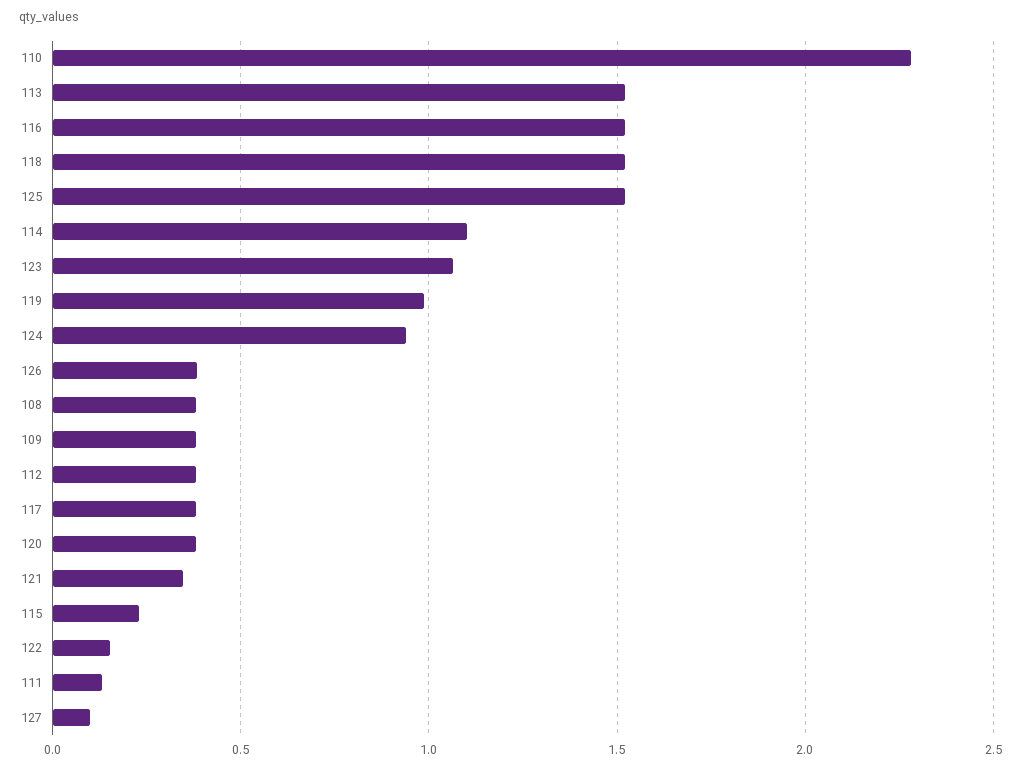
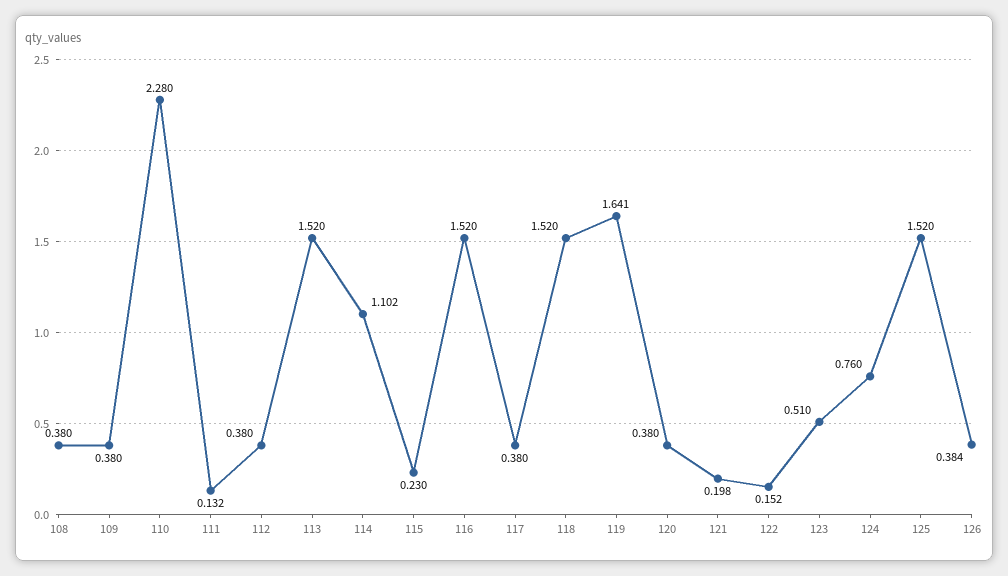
123: 1.05 -> 0.51
119: 1 -> 1.641
124: 0.95 -> 0.76
121: 0.35 -> 0.198
127: 0.1 -> none

